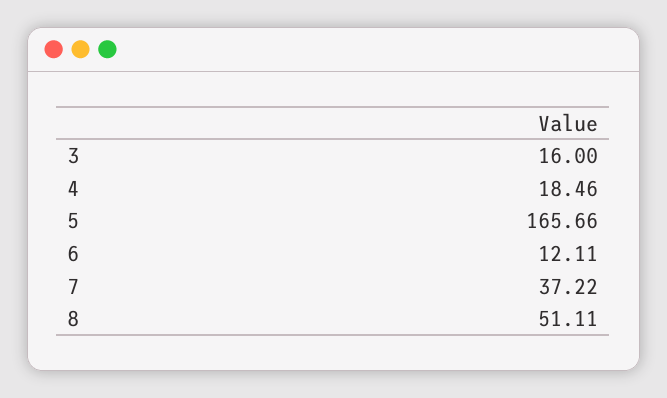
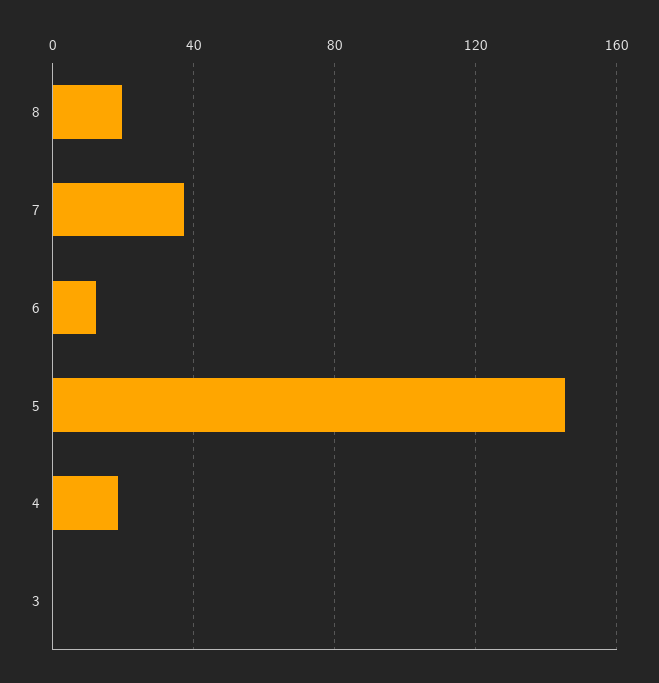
3: 16 -> 0
5: 165.66 -> 145
8: 51.11 -> 20

